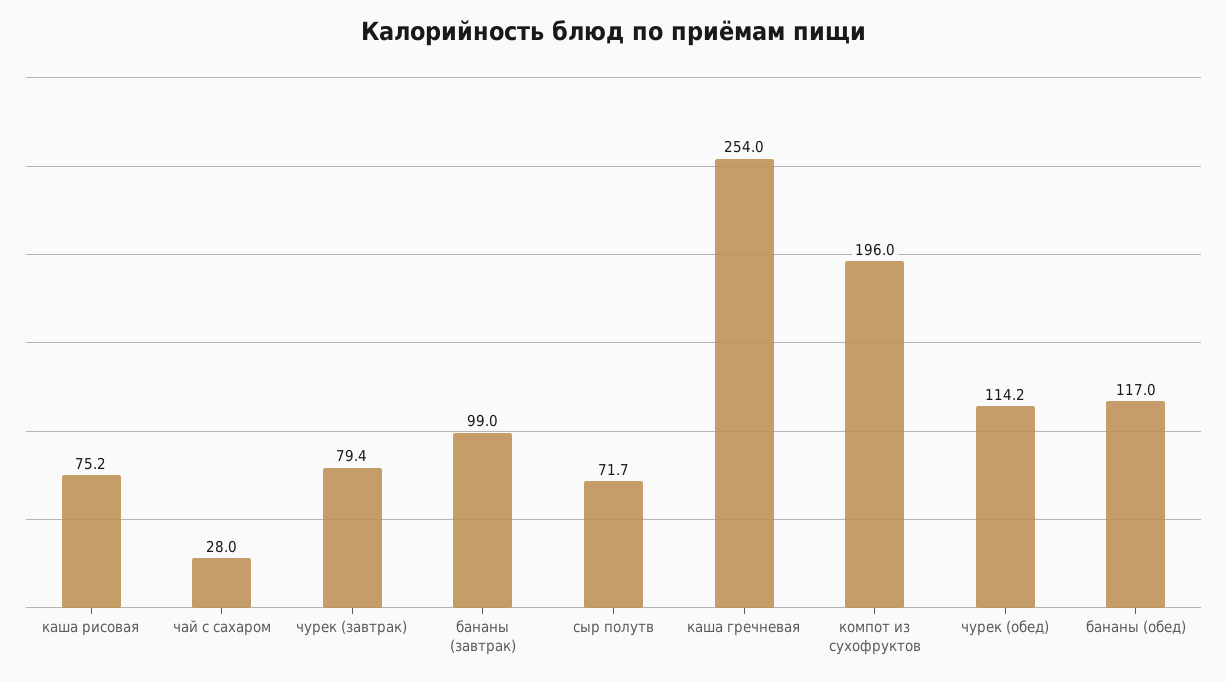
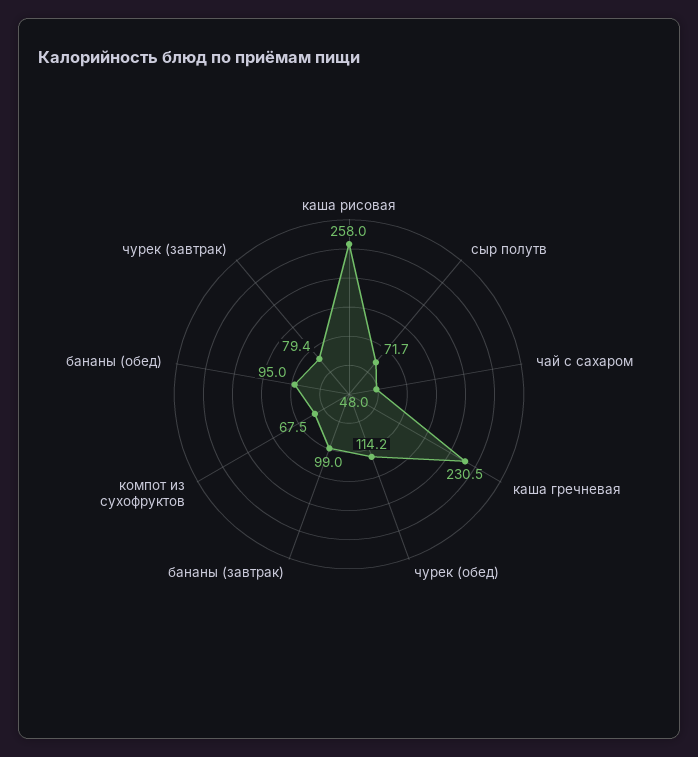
каша рисовая: 75.2 -> 258
чай с сахаром: 28 -> 48
каша гречневая: 254 -> 230.5
компот из сухофруктов: 196 -> 67.5
бананы (обед): 117 -> 95

